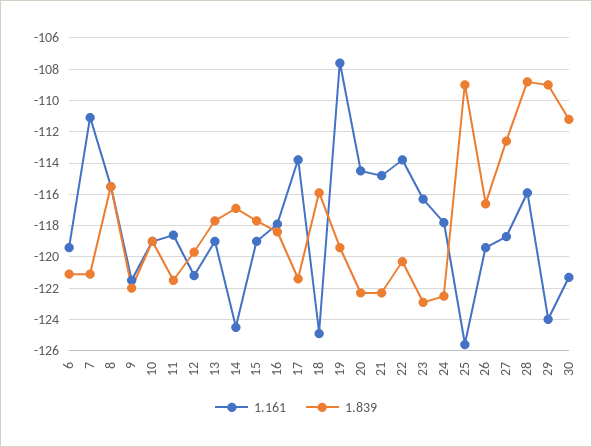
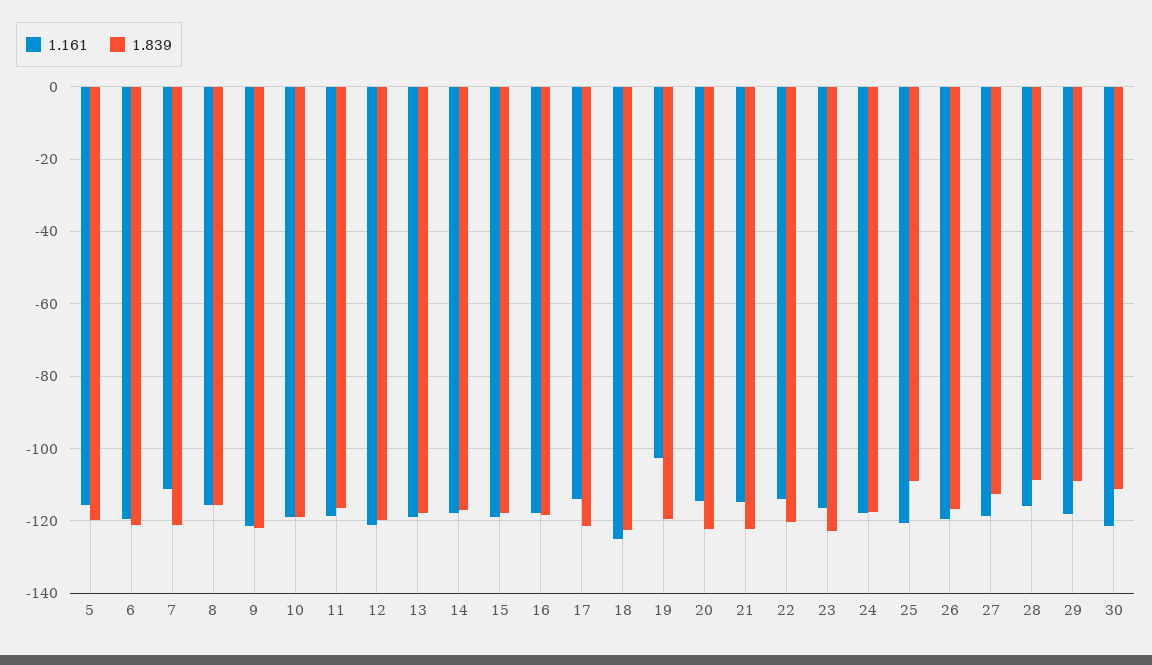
1.839, 11: -121.5 -> -116
1.161, 14: -124.5 -> -118
1.839, 18: -116 -> -122
1.161, 19: -107.5 -> -102
1.839, 24: -122.5 -> -118
1.161, 25: -125.5 -> -120
1.161, 29: -124 -> -118
1.161, 5: none -> -116
1.839, 5: none -> -120

